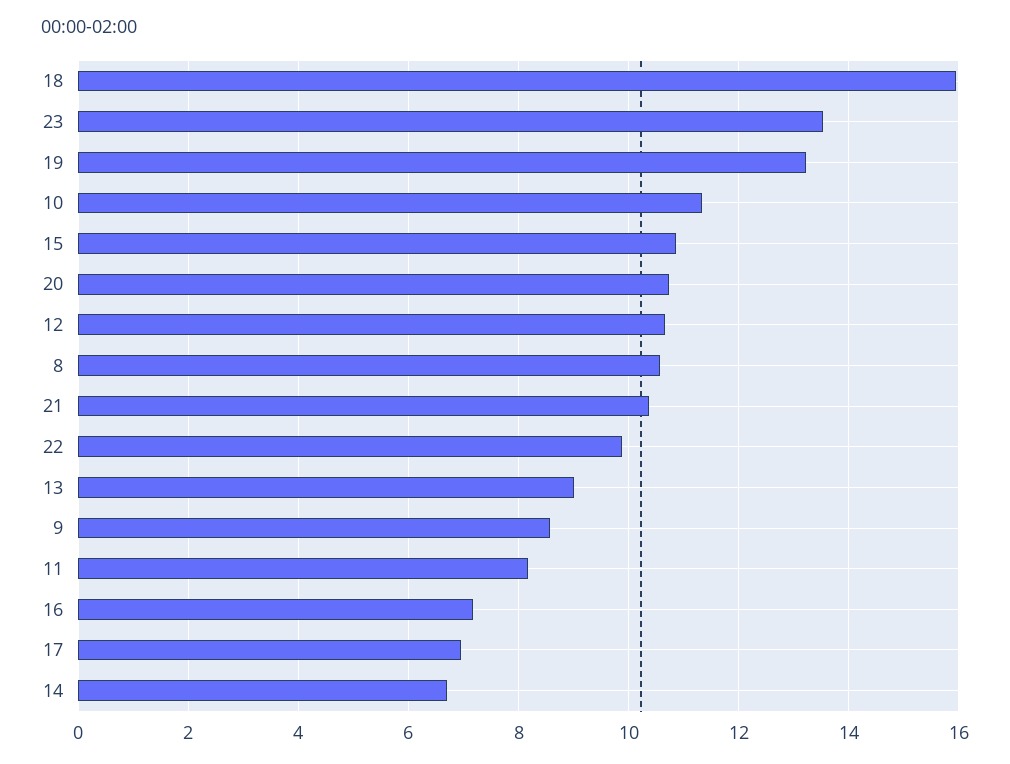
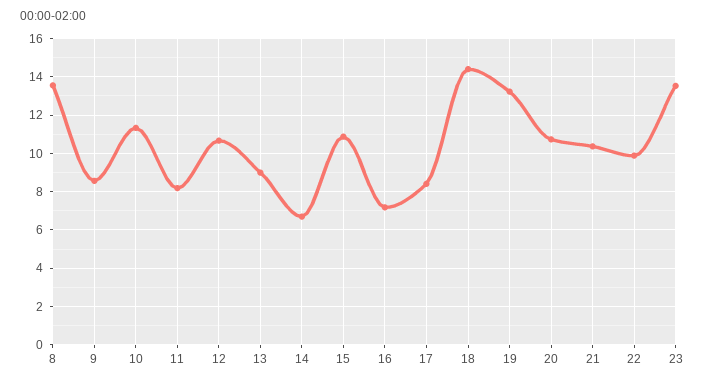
18: 16 -> 14.5
8: 10.6 -> 13.5
17: 7 -> 8.5

